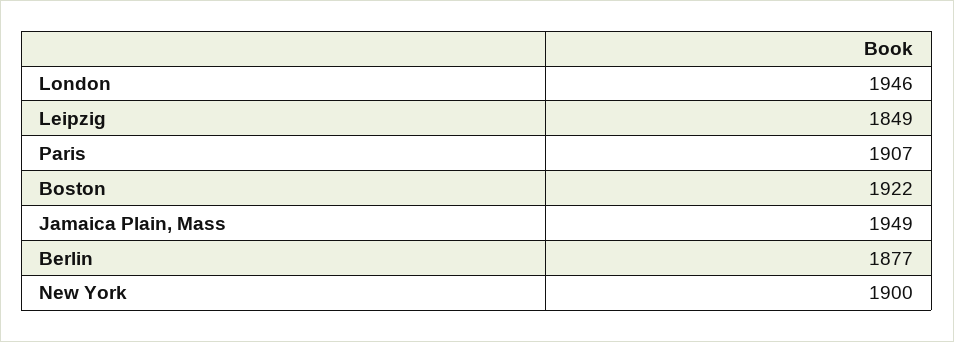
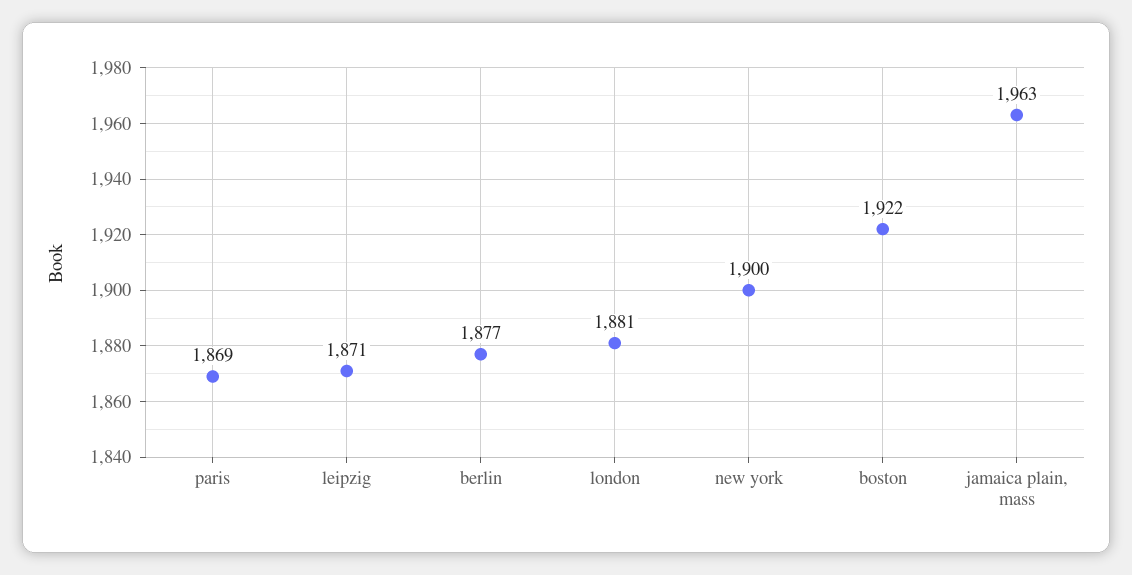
London: 1946 -> 1881
Leipzig: 1849 -> 1871
Paris: 1907 -> 1869
Jamaica Plain, Mass: 1949 -> 1963

